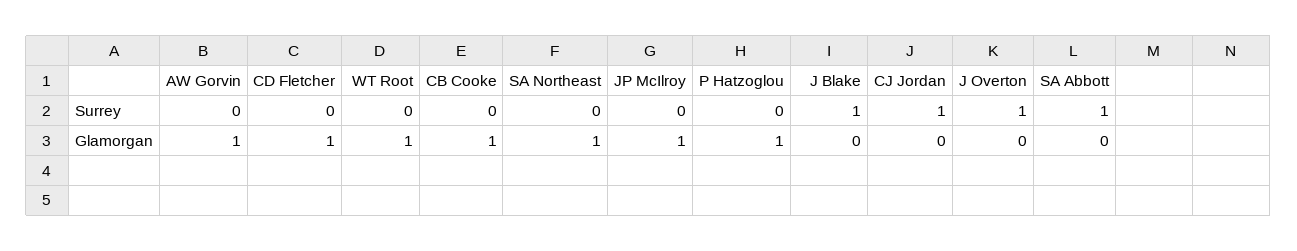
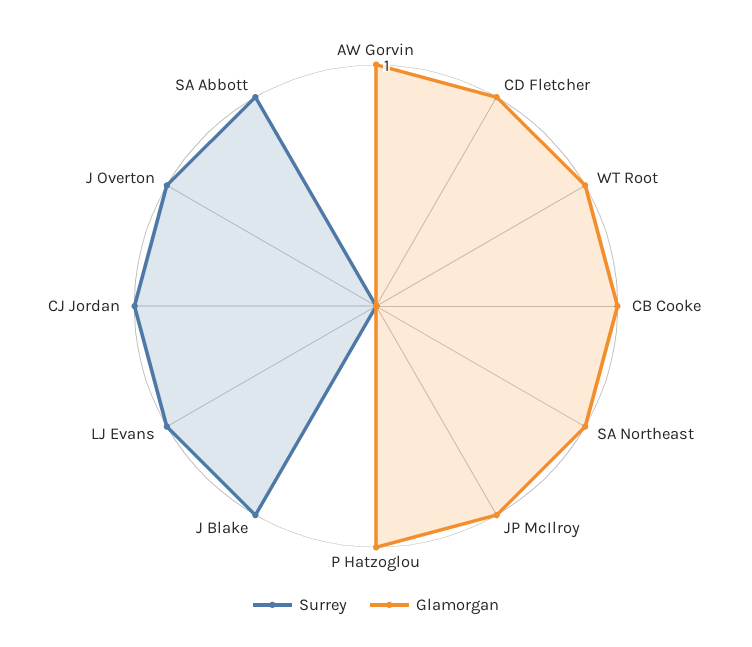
Surrey, LJ Evans: none -> 1
Glamorgan, LJ Evans: none -> 0

